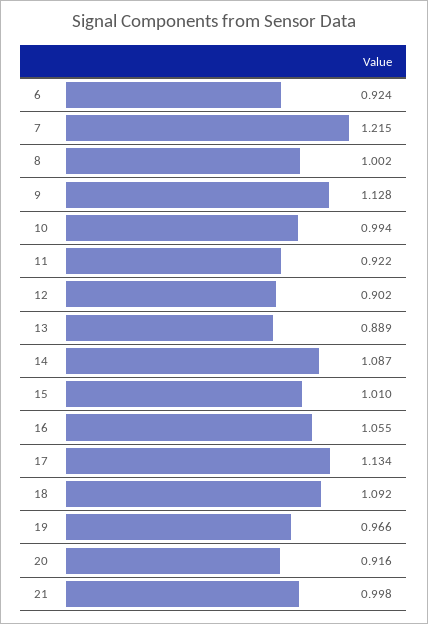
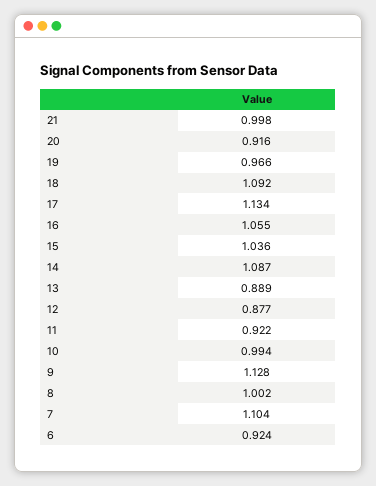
7: 1.215 -> 1.104
12: 0.902 -> 0.877
15: 1.01 -> 1.036

